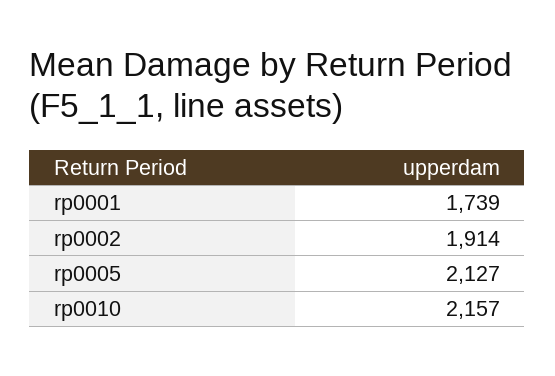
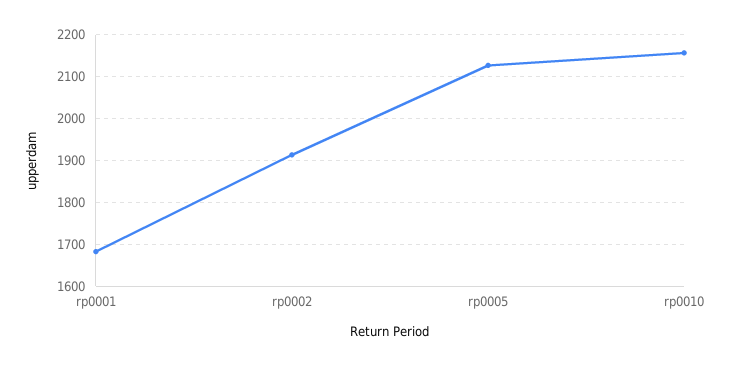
rp0001: 1739 -> 1680

